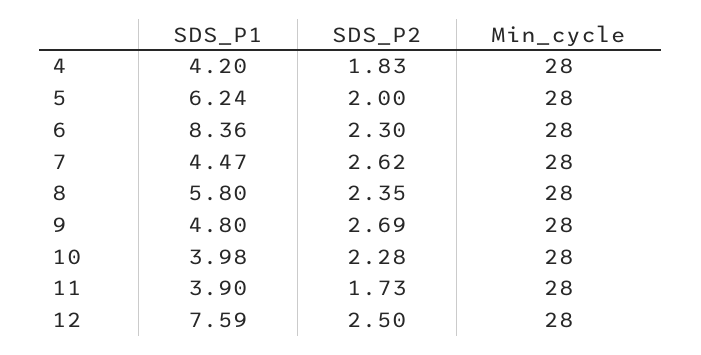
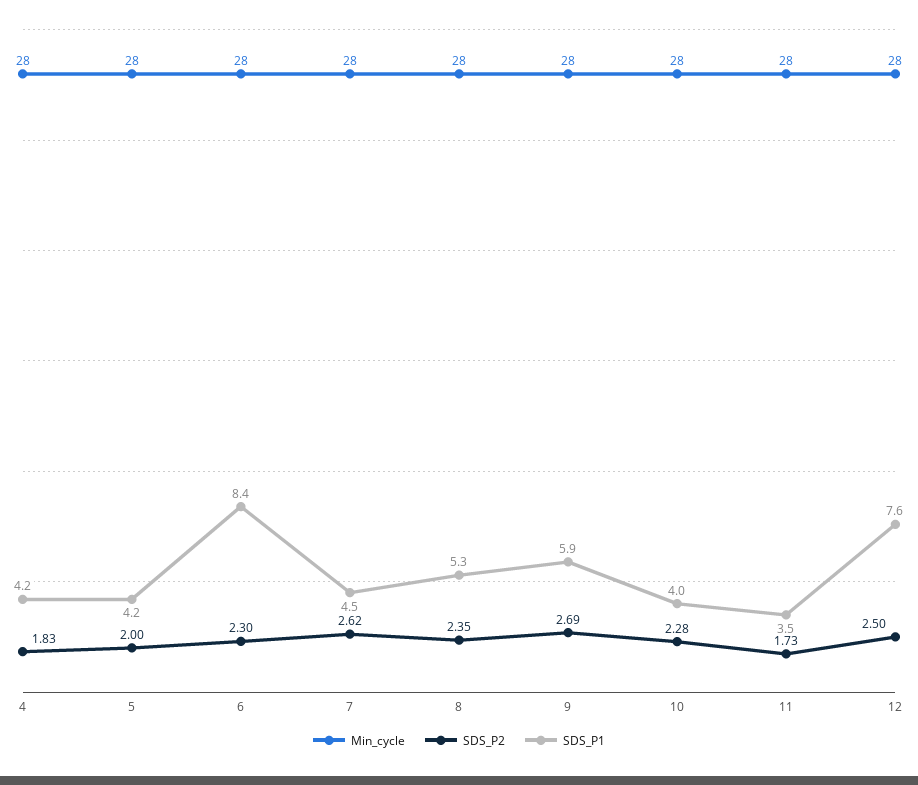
SDS_P1, 5: 6.24 -> 4.2
SDS_P1, 8: 5.8 -> 5.3
SDS_P1, 9: 4.8 -> 5.9
SDS_P1, 11: 3.9 -> 3.5

